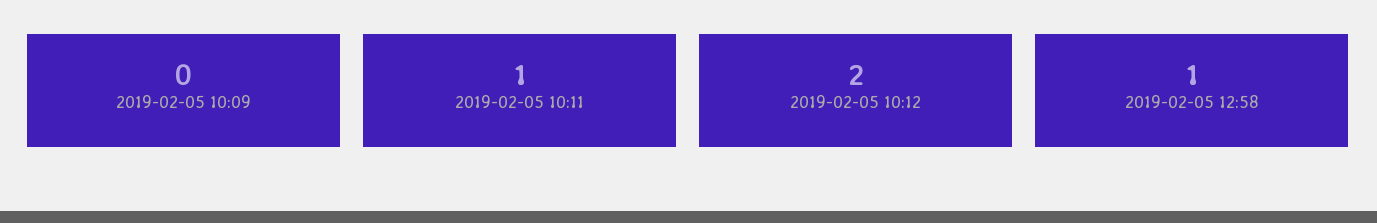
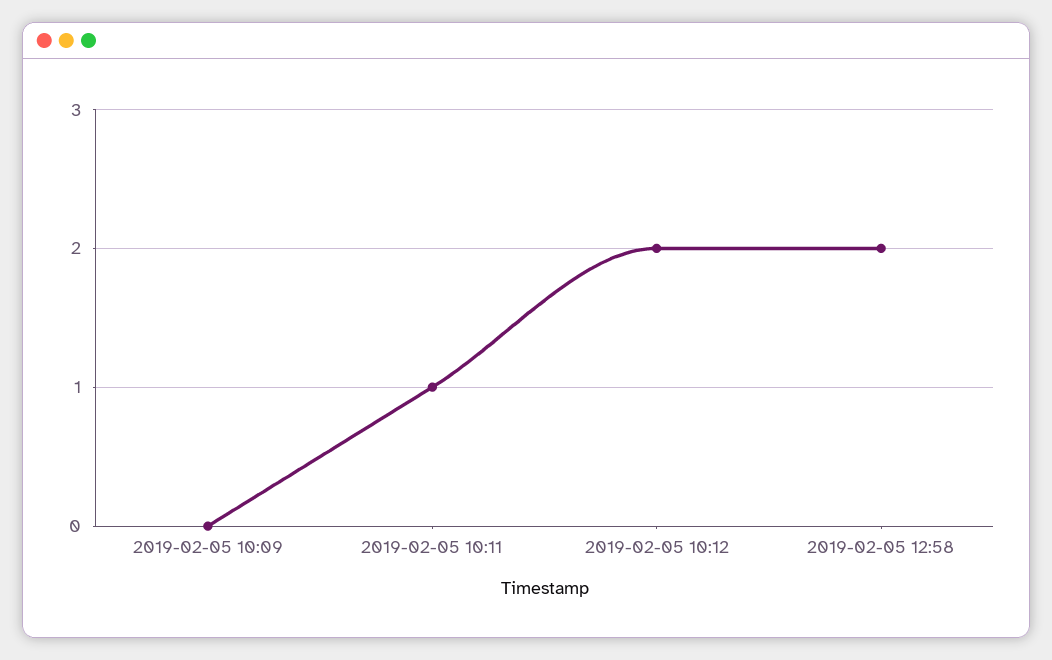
2019-02-05 12:58: 1 -> 2

